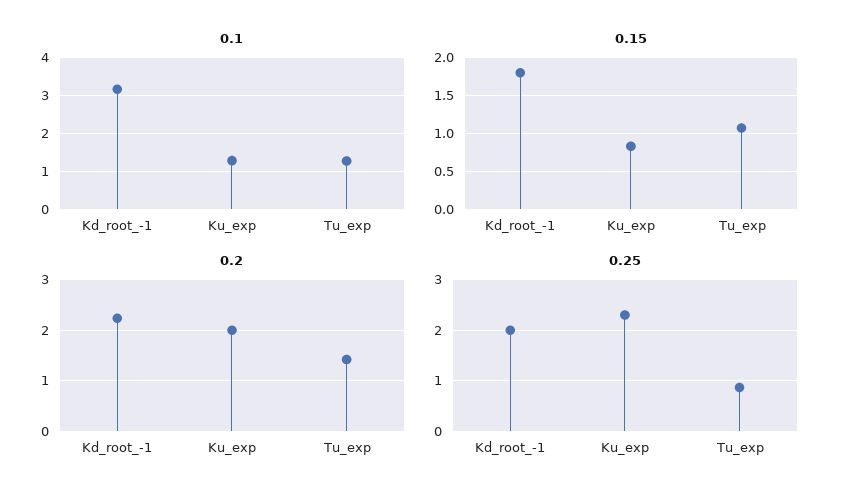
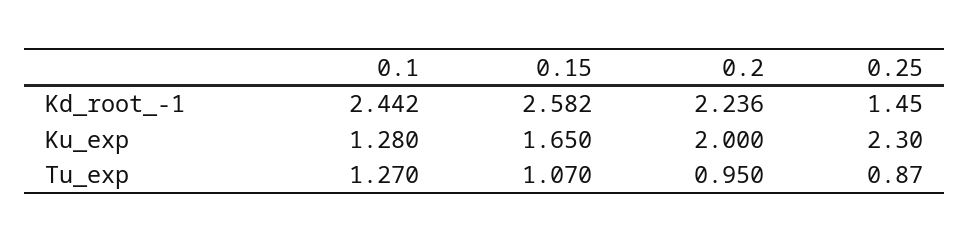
0.1, Kd_root_-1: 3.2 -> 2.442
0.15, Kd_root_-1: 1.8 -> 2.582
0.15, Ku_exp: 0.8 -> 1.65
0.2, Tu_exp: 1.4 -> 0.95
0.25, Kd_root_-1: 2 -> 1.45

